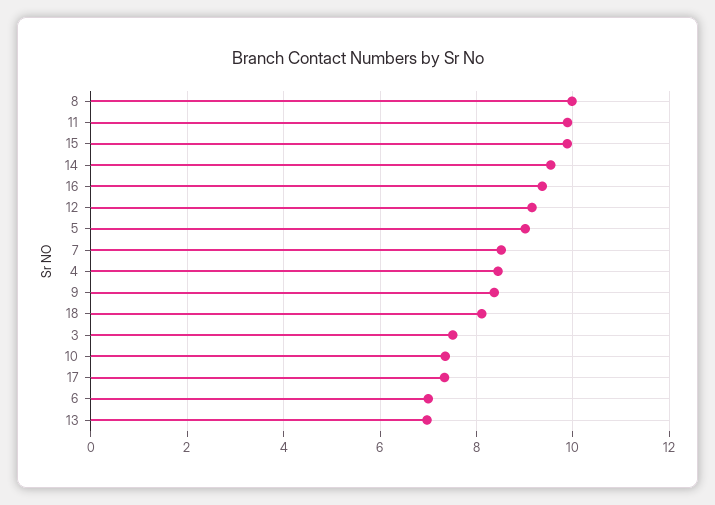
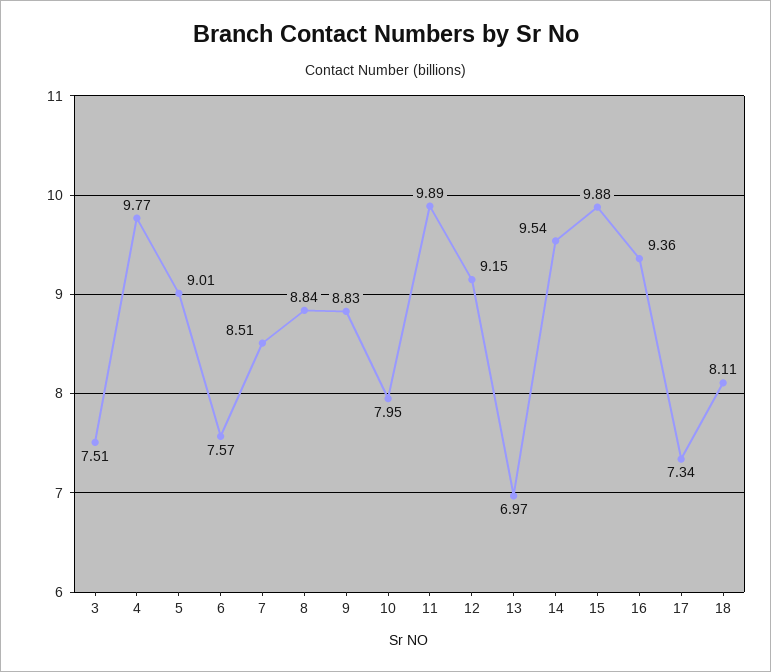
8: 10 -> 8.84
4: 8.4 -> 9.77
9: 8.4 -> 8.83
10: 7.4 -> 7.95
6: 7 -> 7.57

